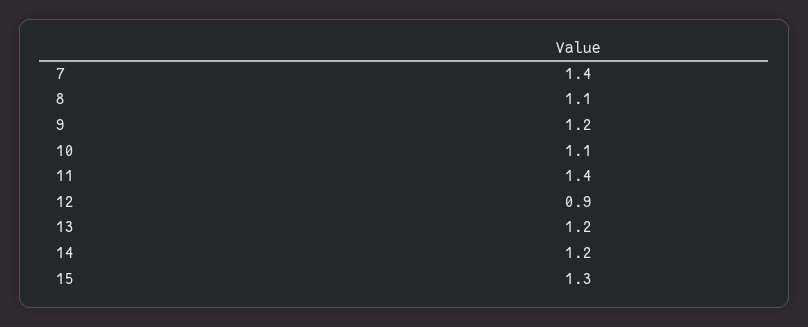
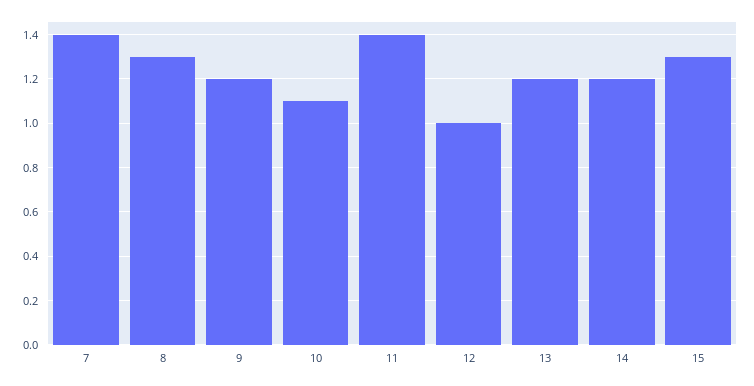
8: 1.1 -> 1.3
12: 0.9 -> 1

